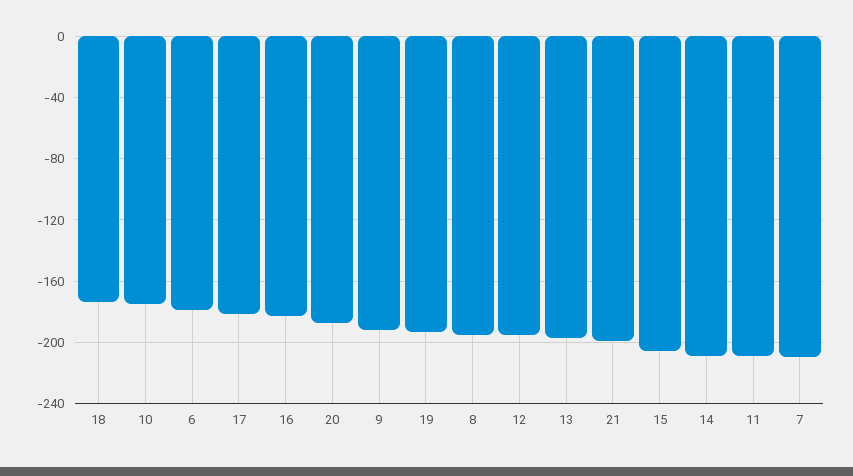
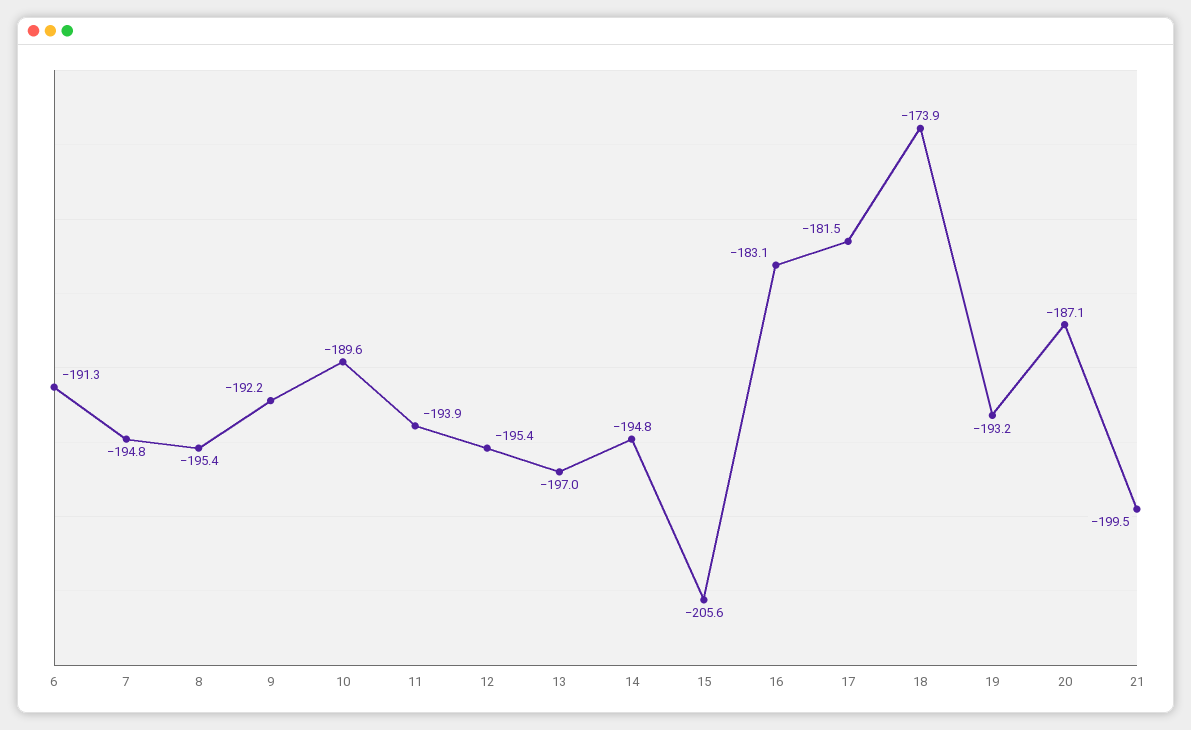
10: -175 -> -189.6
6: -180 -> -191.3
14: -210 -> -194.8
11: -210 -> -193.9
7: -210 -> -194.8

